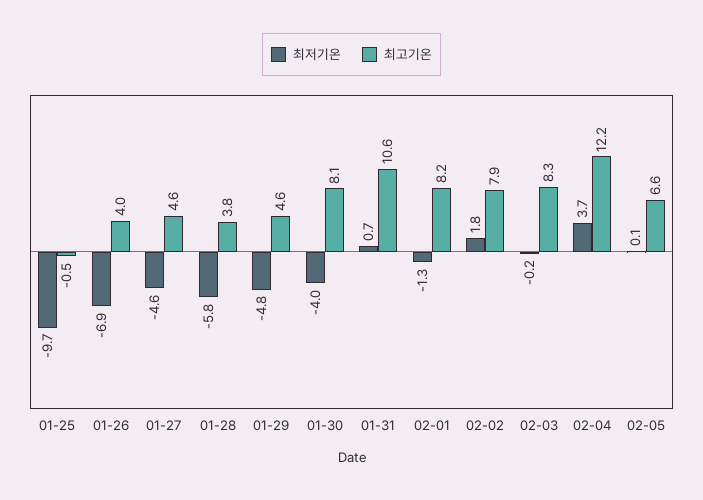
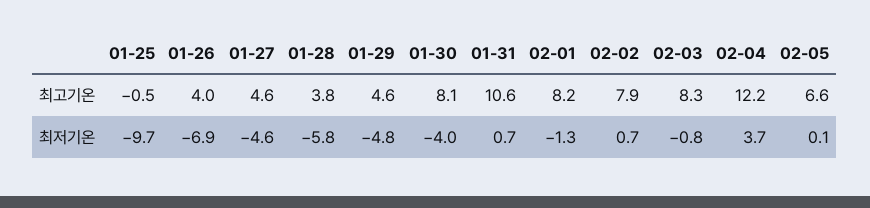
최저기온, 02-02: 1.8 -> 0.7
최저기온, 02-03: -0.2 -> -0.8

